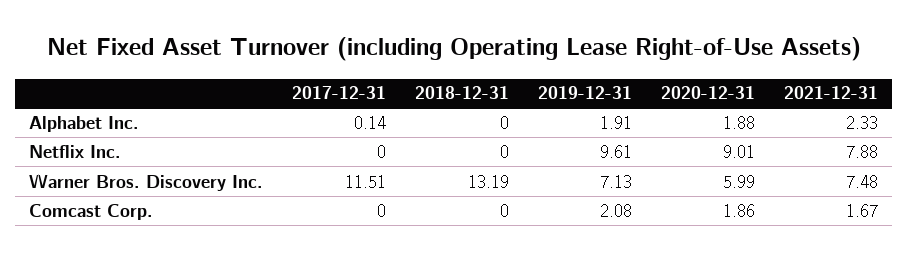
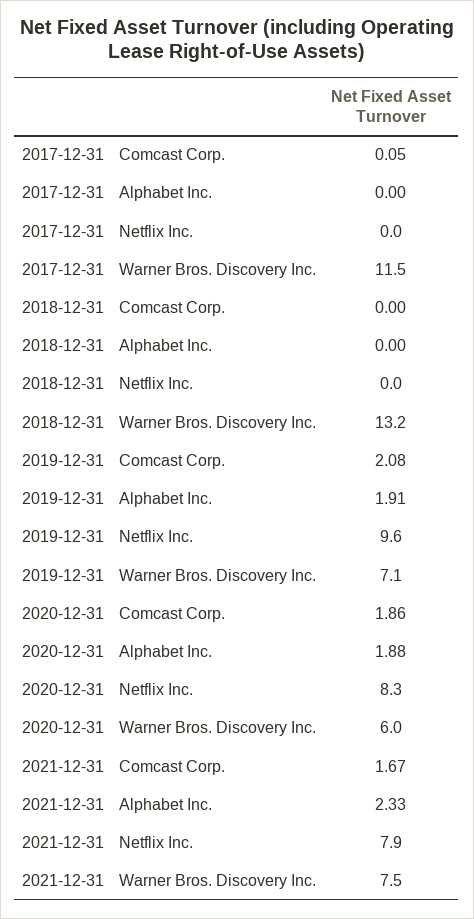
2017-12-31, Alphabet Inc.: 0.14 -> 0
2020-12-31, Netflix Inc.: 9.01 -> 8.3
2017-12-31, Comcast Corp.: 0 -> 0.05

